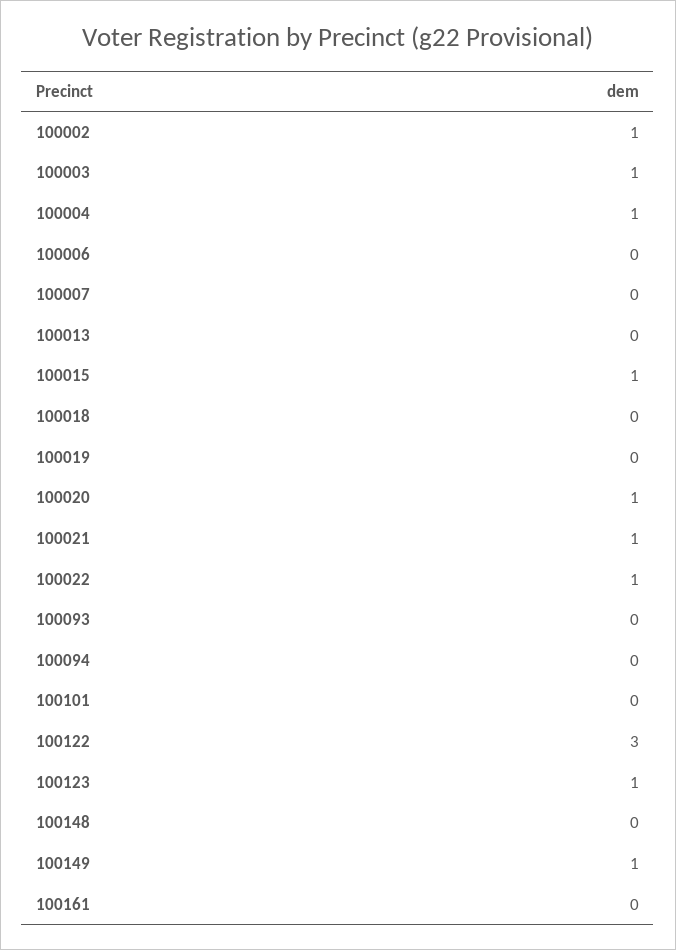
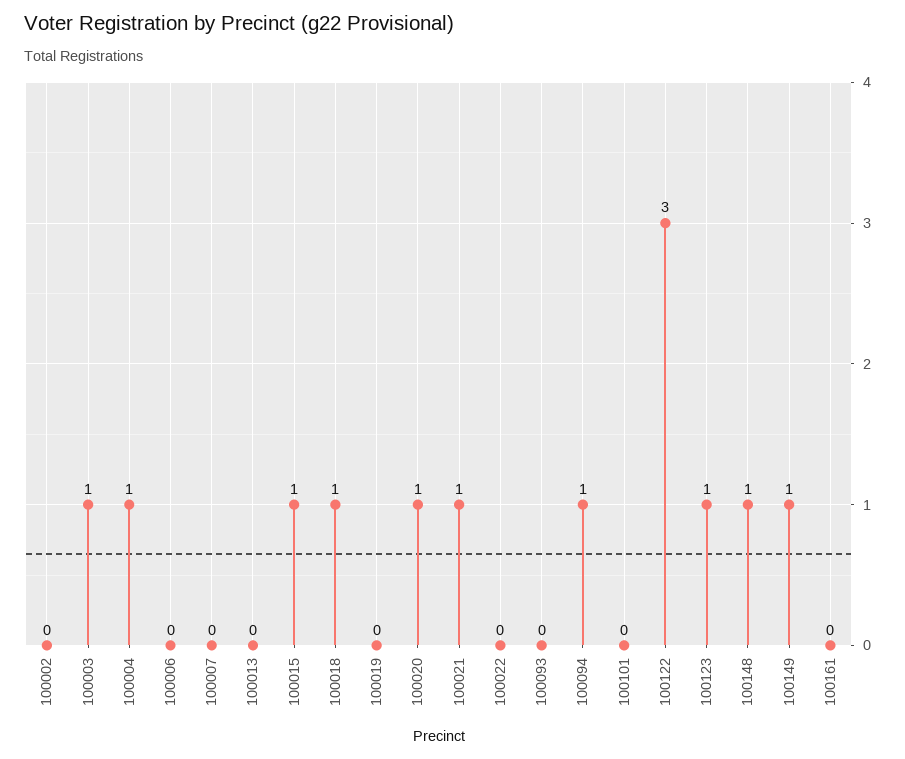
100002: 1 -> 0
100018: 0 -> 1
100022: 1 -> 0
100094: 0 -> 1
100148: 0 -> 1

